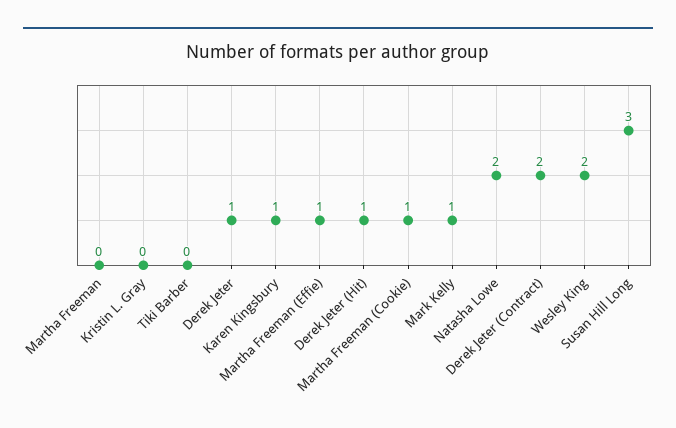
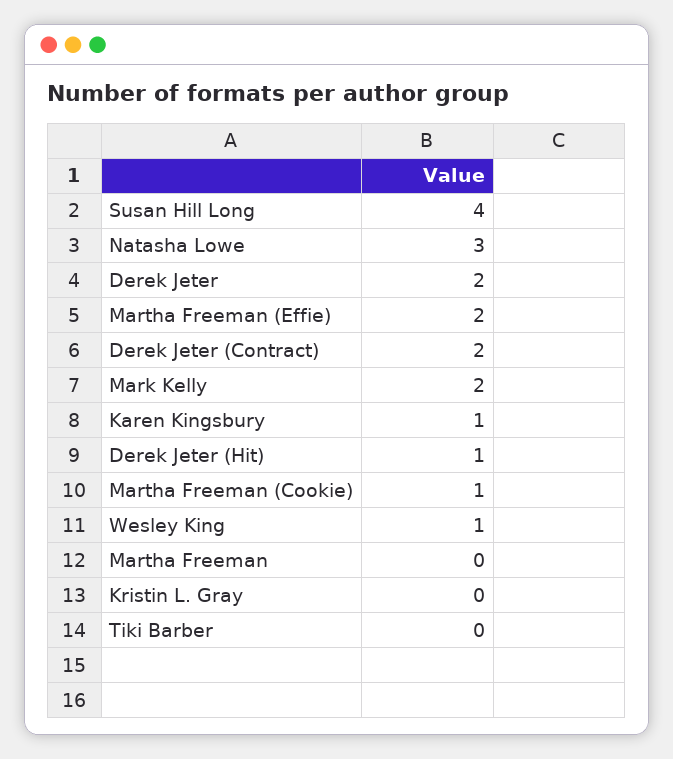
Derek Jeter: 1 -> 2
Martha Freeman (Effie): 1 -> 2
Mark Kelly: 1 -> 2
Natasha Lowe: 2 -> 3
Wesley King: 2 -> 1
Susan Hill Long: 3 -> 4

